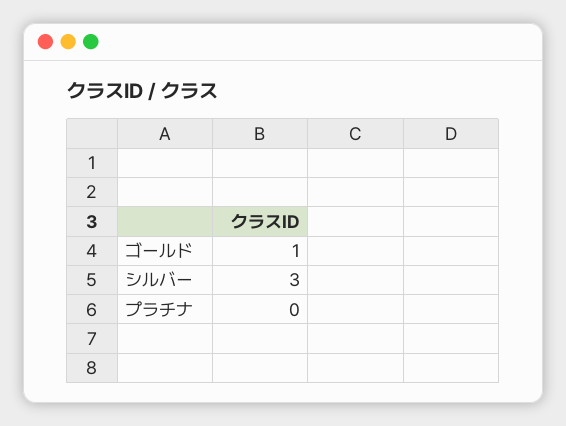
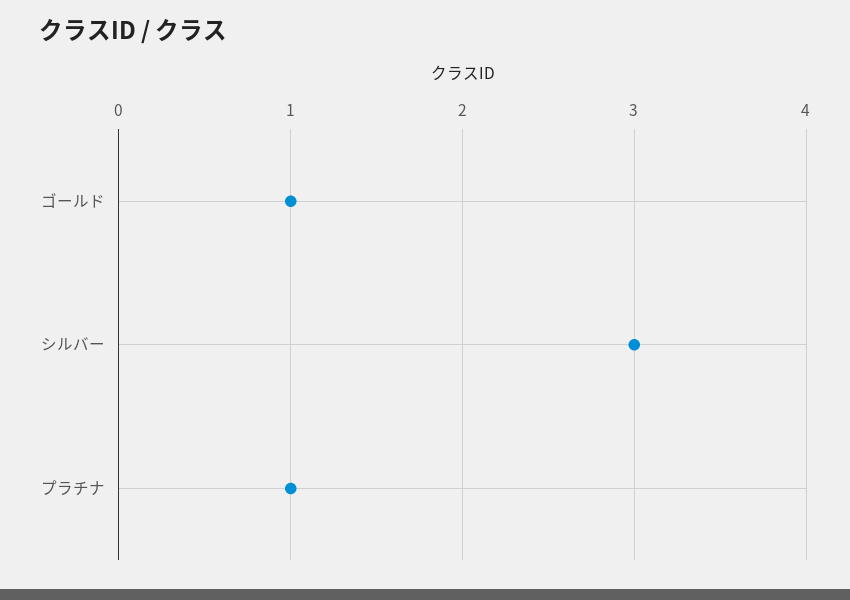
プラチナ: 0 -> 1

